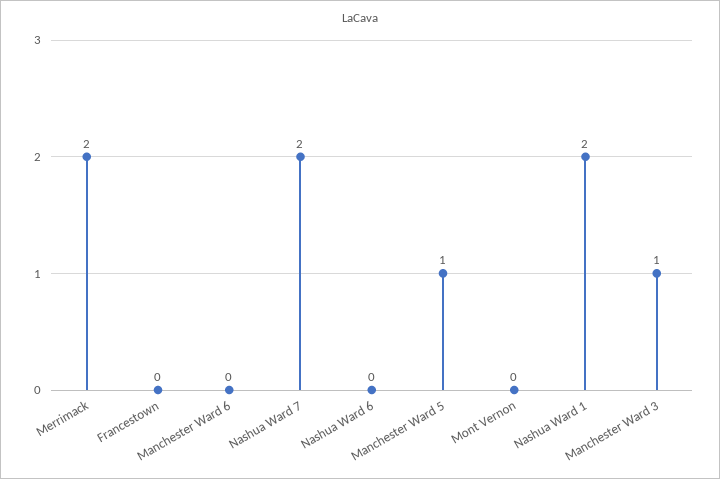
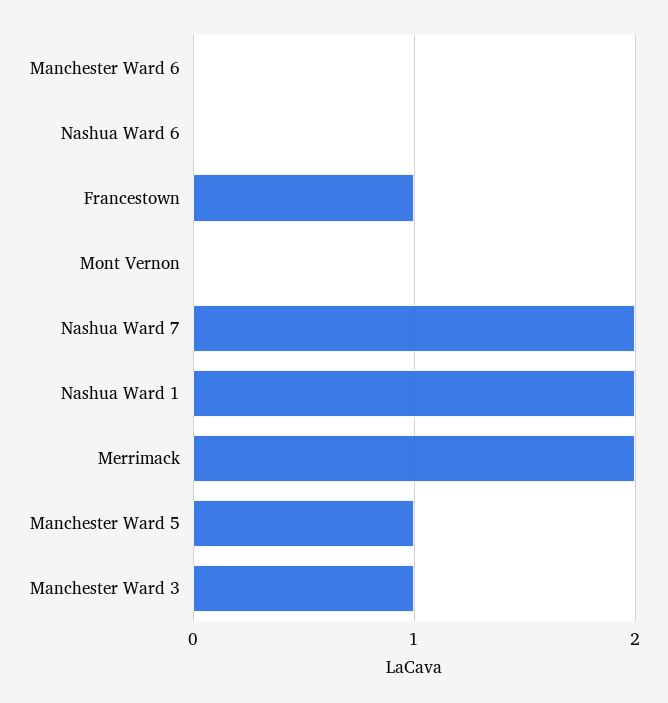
Francestown: 0 -> 1

